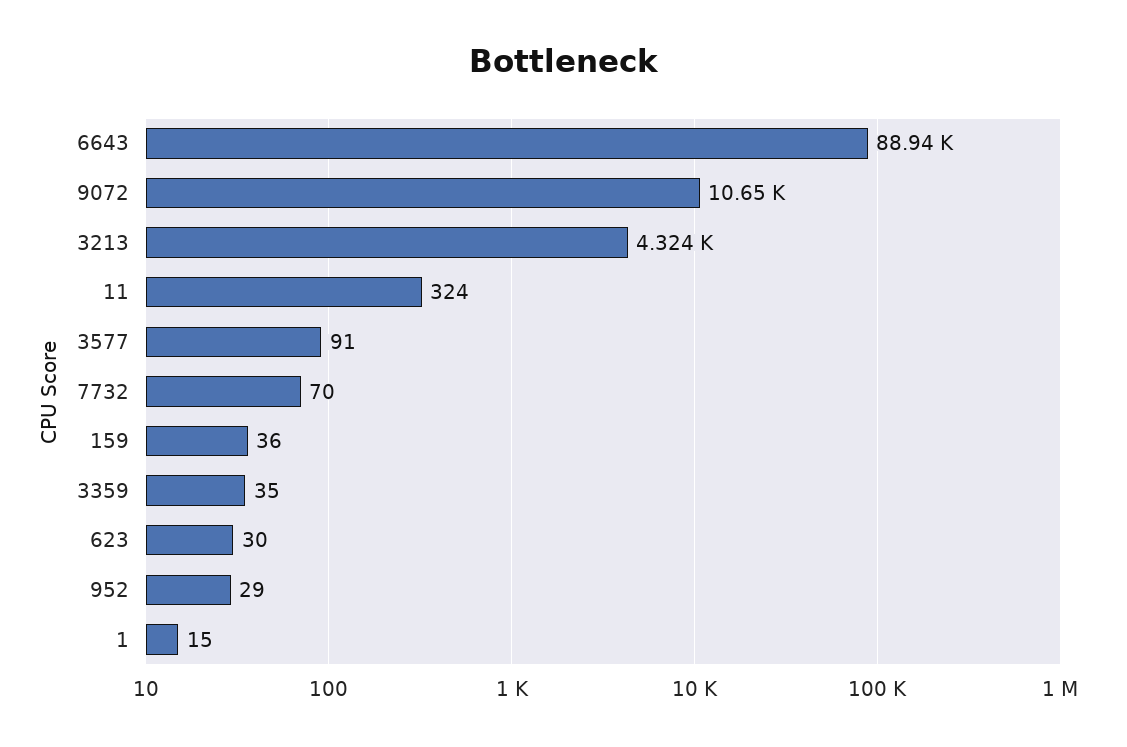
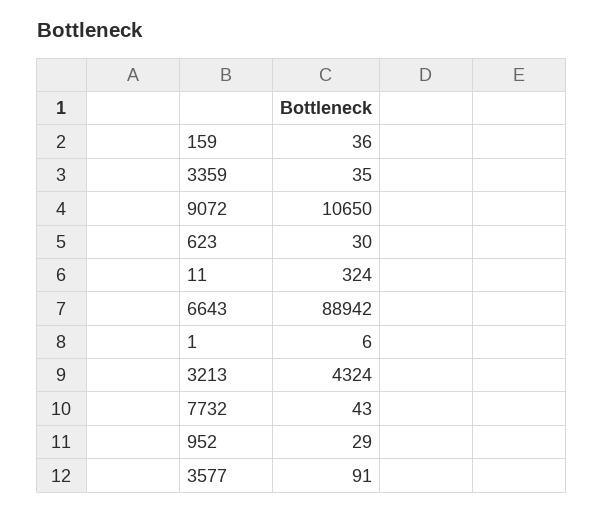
7732: 70 -> 43
1: 15 -> 6

